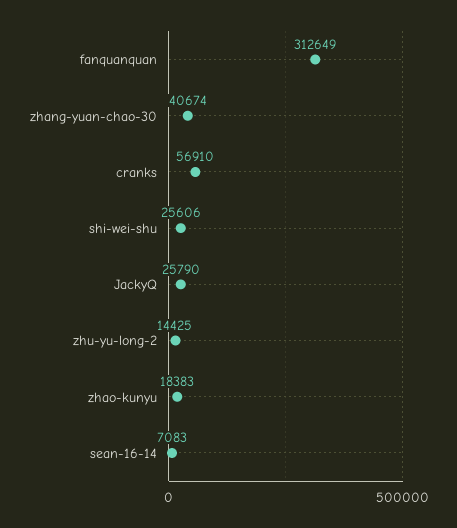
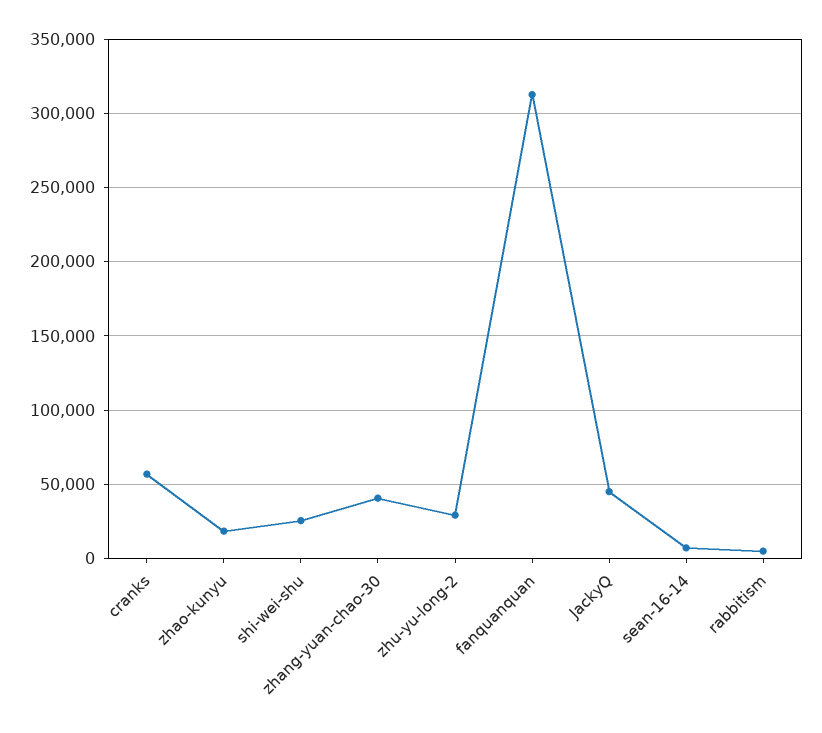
JackyQ: 25790 -> 45000
zhu-yu-long-2: 14425 -> 30000
rabbitism: none -> 5000

